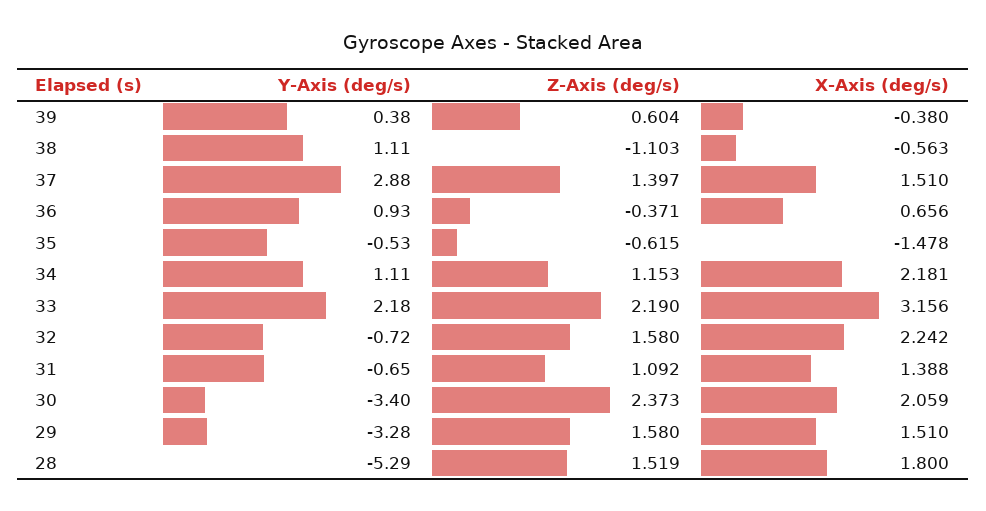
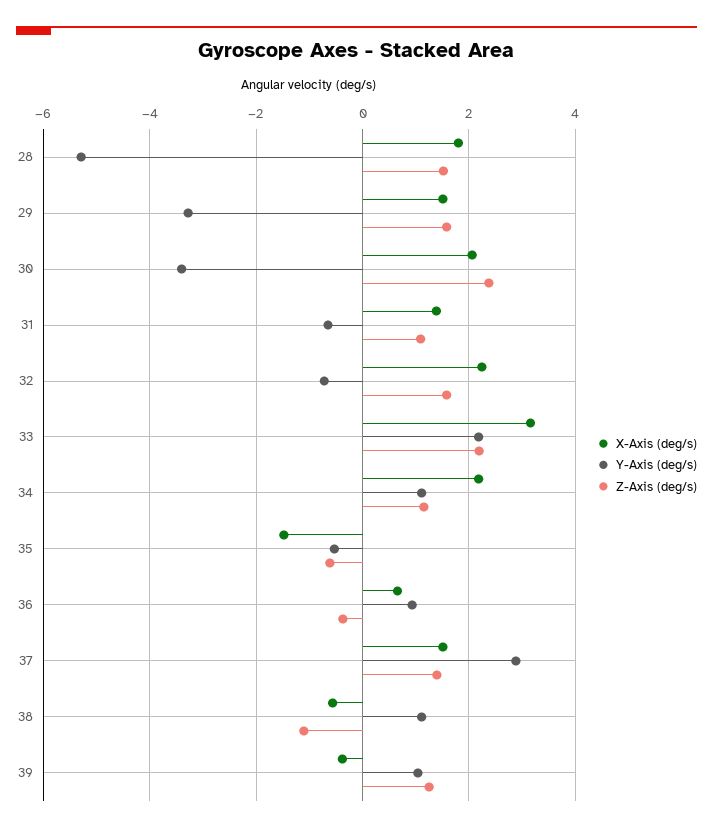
Y-Axis (deg/s), 39: 0.38 -> 1
Z-Axis (deg/s), 39: 0.604 -> 1.2

